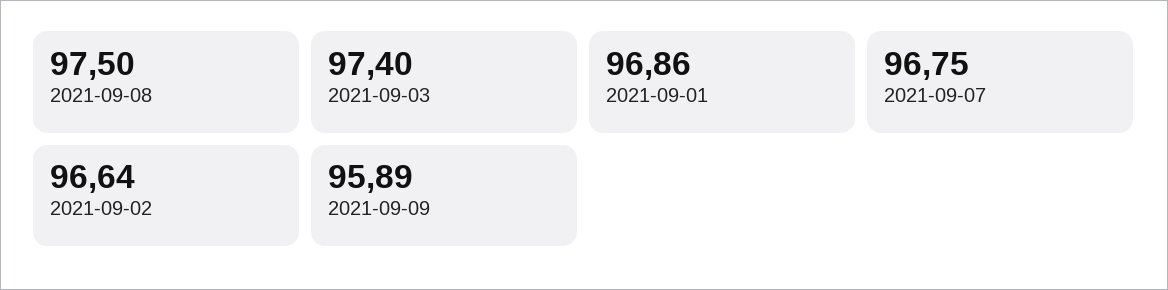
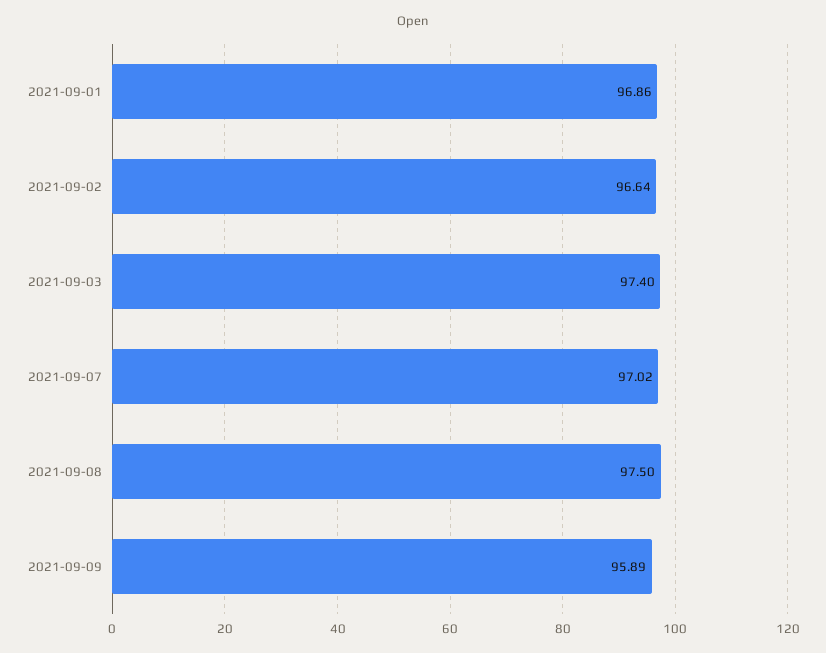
2021-09-07: 96.75 -> 97.02

